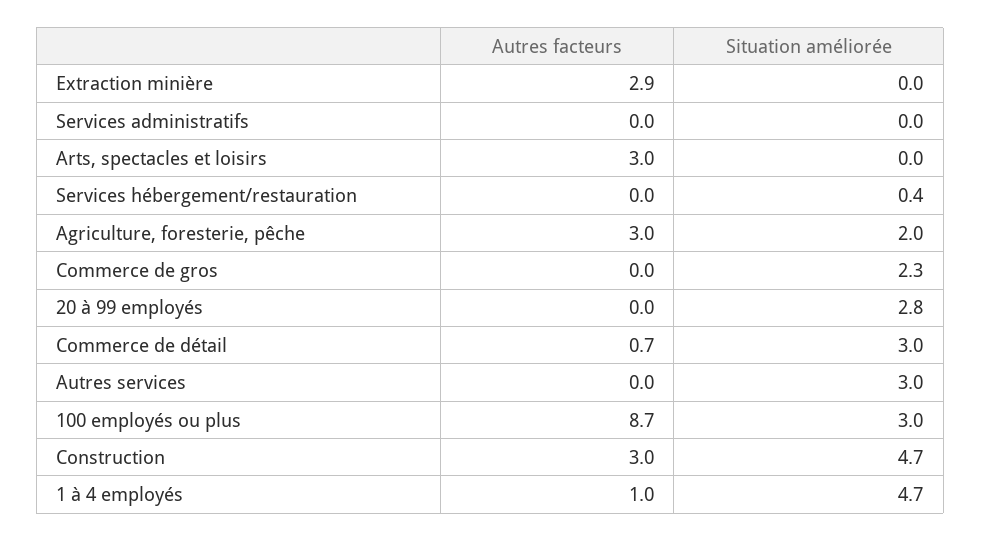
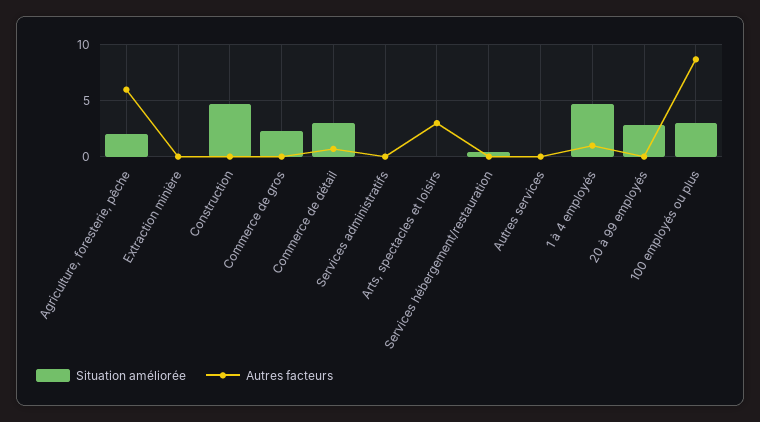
Autres facteurs, Extraction minière: 2.9 -> 0
Autres facteurs, Agriculture, foresterie, pêche: 3 -> 6
Situation améliorée, Autres services: 3 -> 0
Autres facteurs, Construction: 3 -> 0

